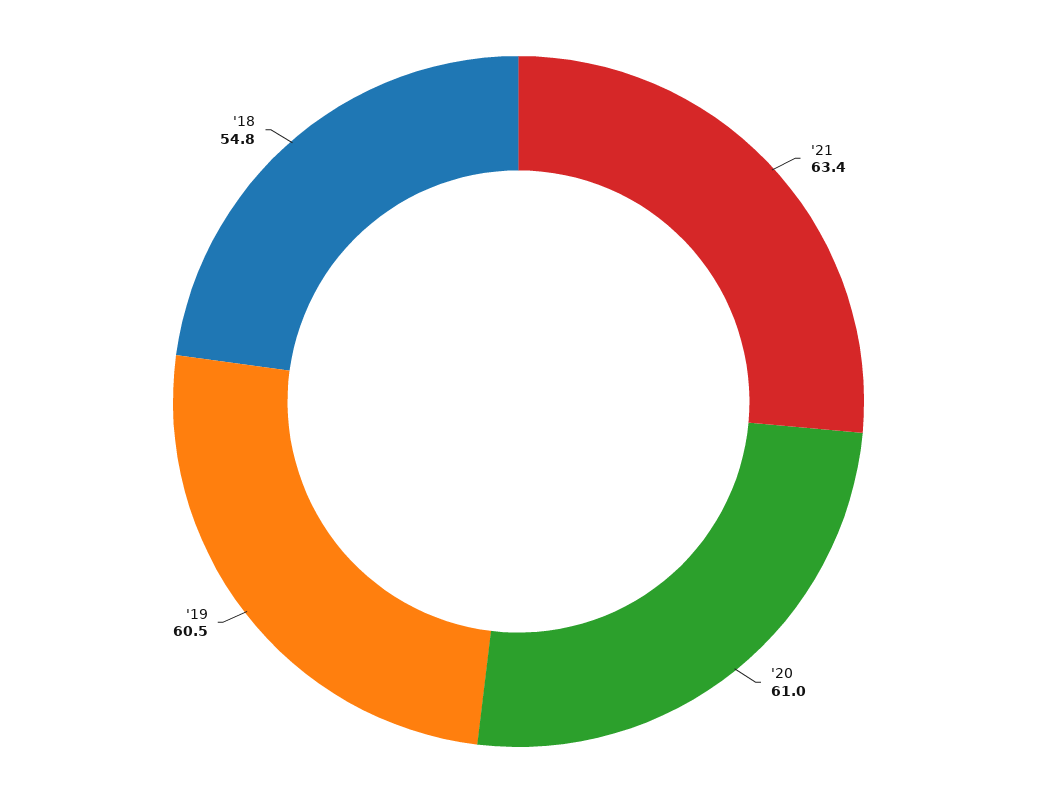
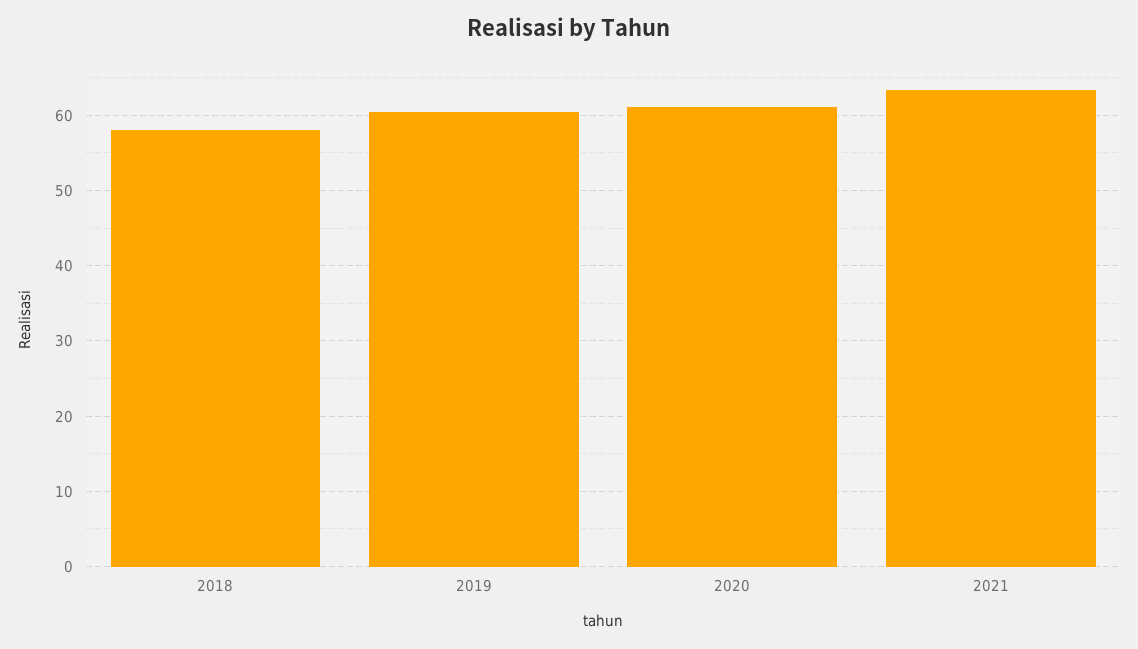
'18: 54.8 -> 58

